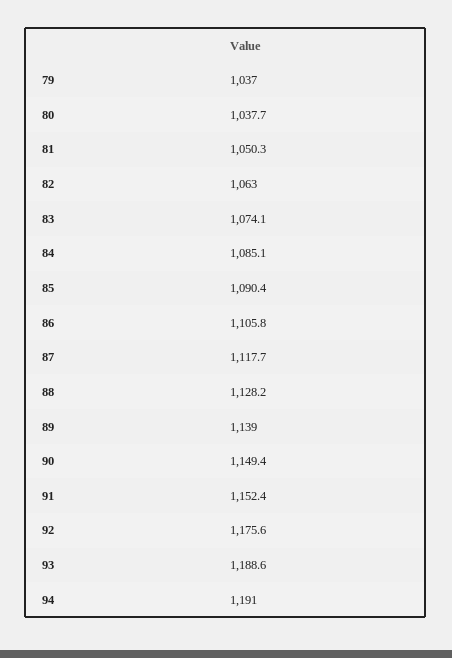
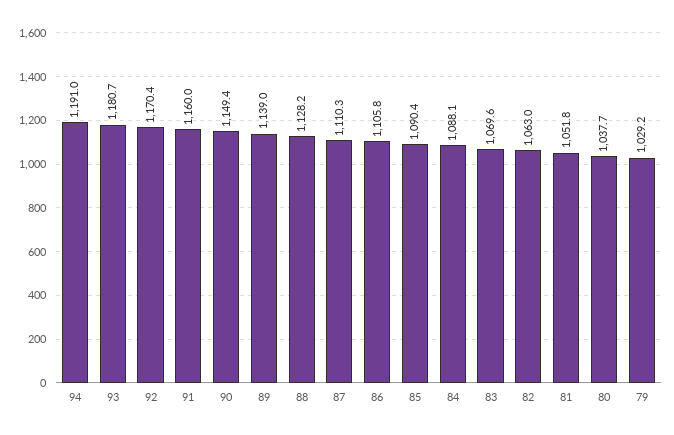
79: 1037 -> 1029.2
81: 1050.3 -> 1051.8
83: 1074.1 -> 1069.6
84: 1085.1 -> 1088.1
87: 1117.7 -> 1110.3
91: 1152.4 -> 1160
92: 1175.6 -> 1170.4
93: 1188.6 -> 1180.7

